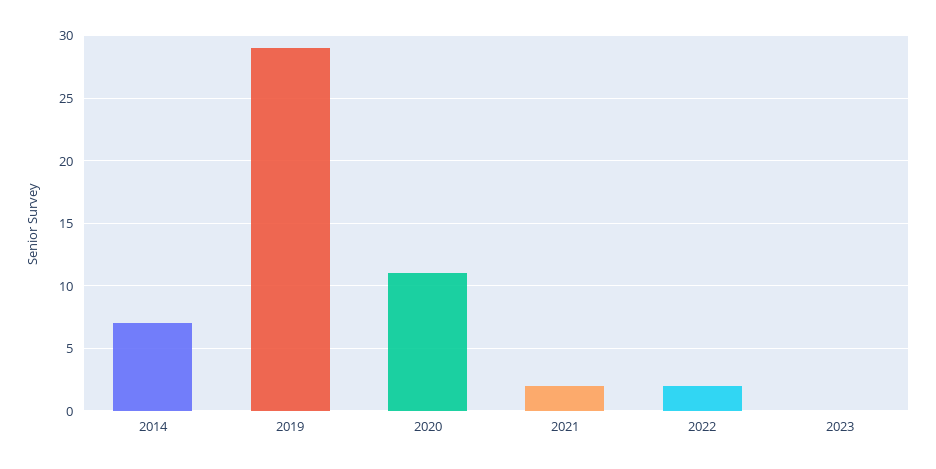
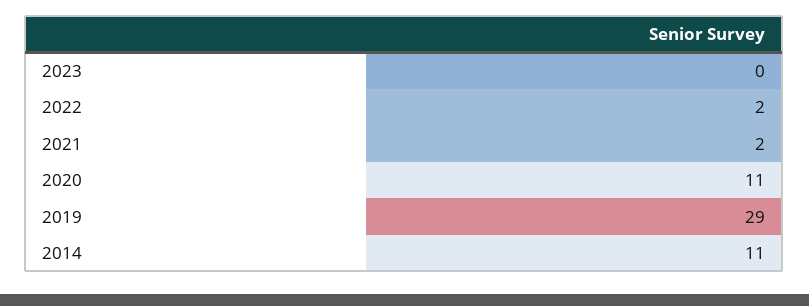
2014: 7 -> 11

